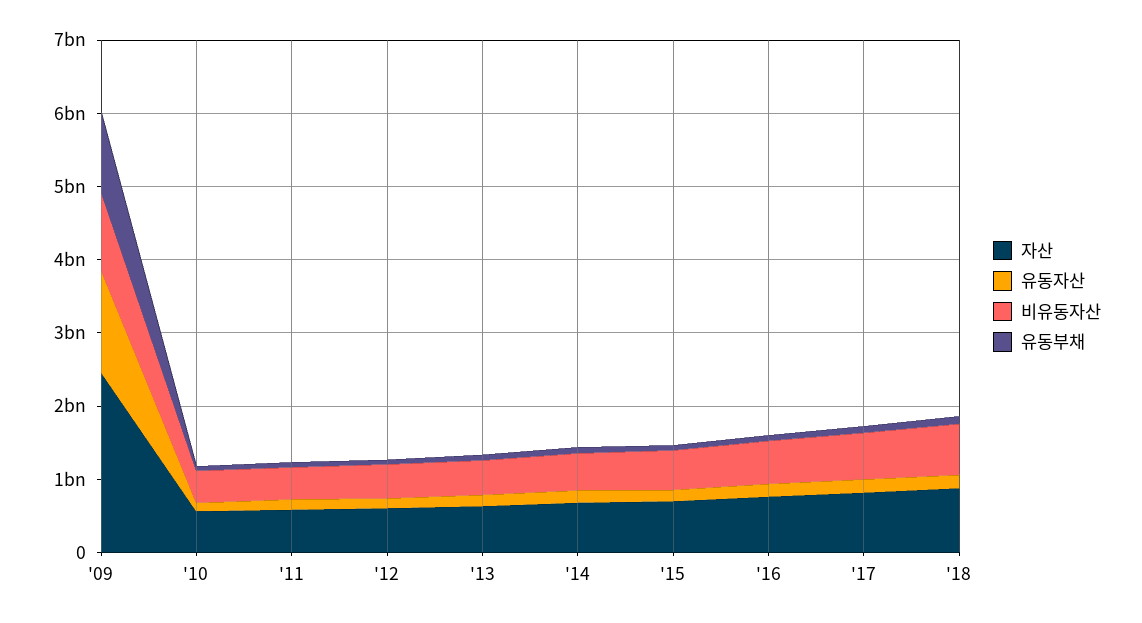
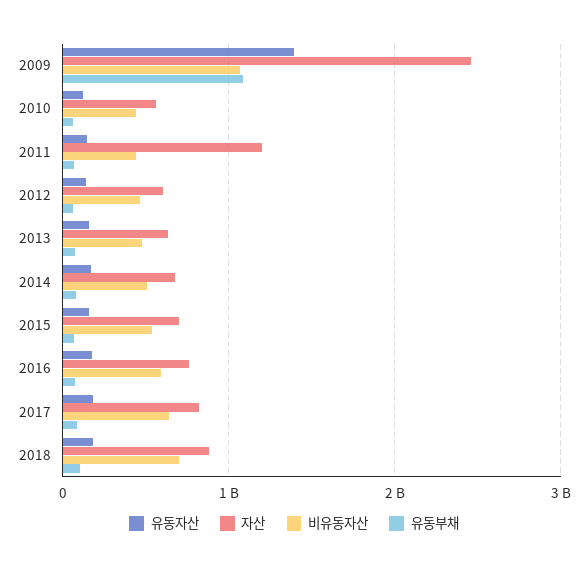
자산, '11: 600000000 -> 1200000000

